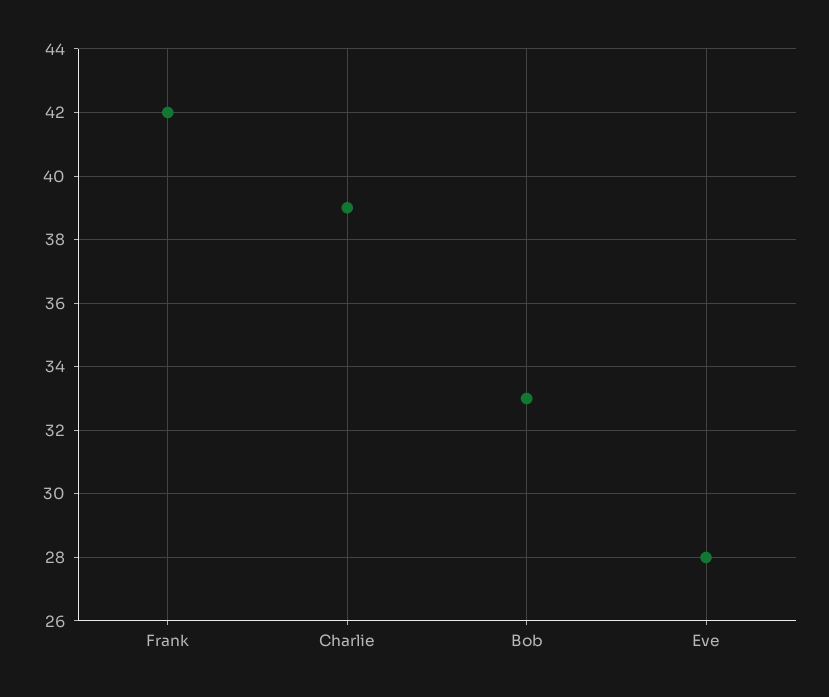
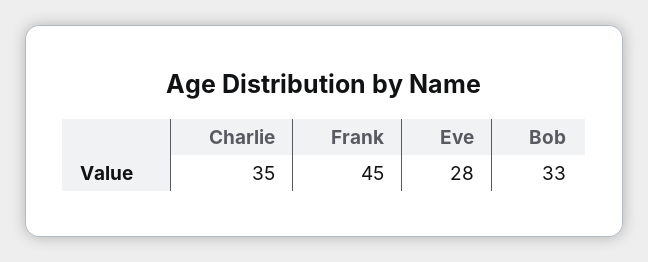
Frank: 42 -> 45
Charlie: 39 -> 35

